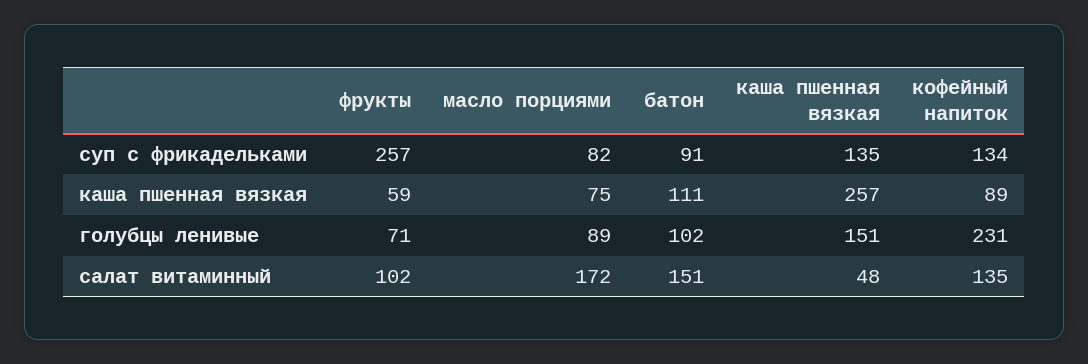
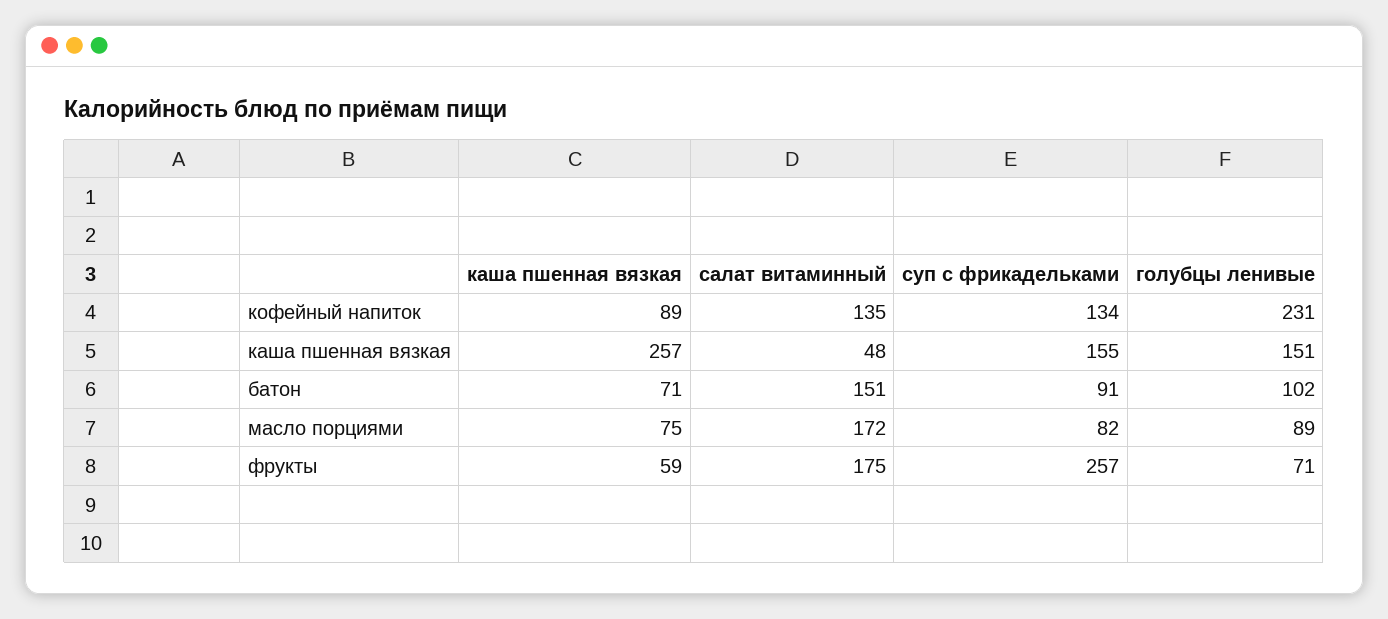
каша пшенная вязкая, суп с фрикадельками: 135 -> 155
батон, каша пшенная вязкая: 111 -> 71
фрукты, салат витаминный: 102 -> 175

